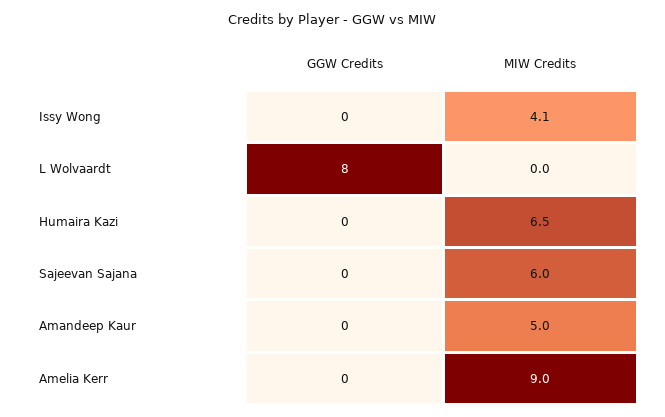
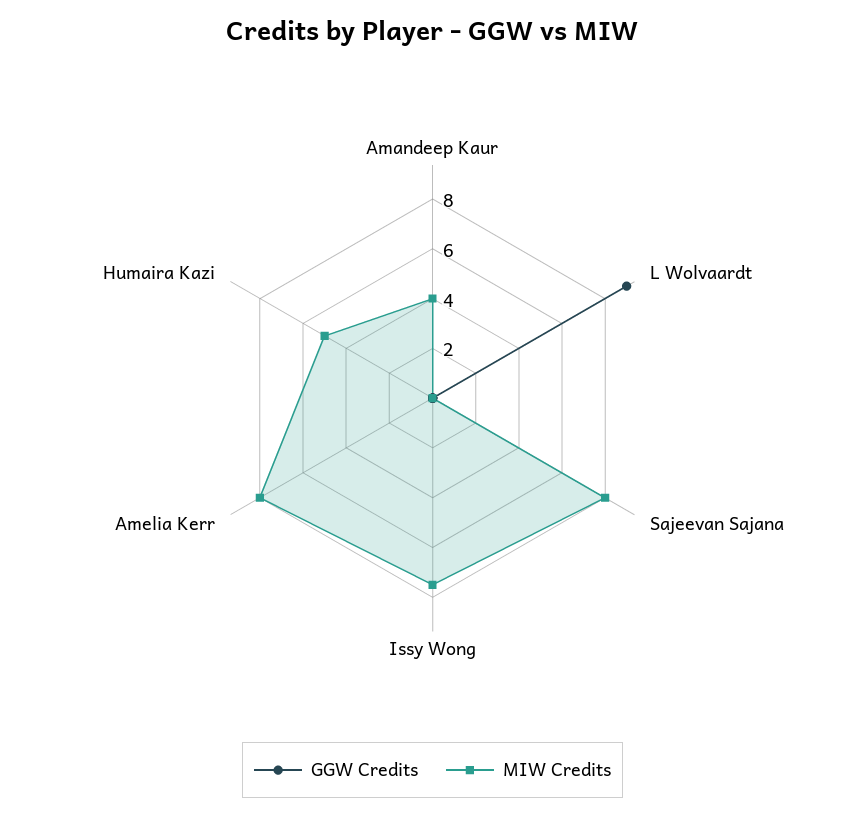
MIW Credits, Issy Wong: 4.1 -> 7.5
GGW Credits, L Wolvaardt: 8 -> 9
MIW Credits, Humaira Kazi: 6.5 -> 5
MIW Credits, Sajeevan Sajana: 6 -> 8
MIW Credits, Amandeep Kaur: 5 -> 4
MIW Credits, Amelia Kerr: 9 -> 8

